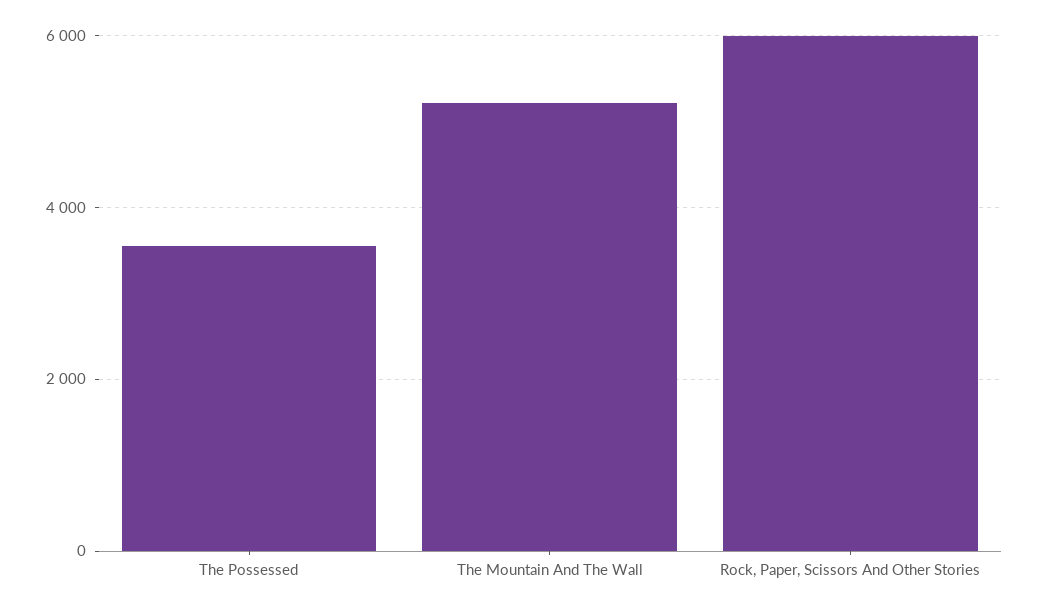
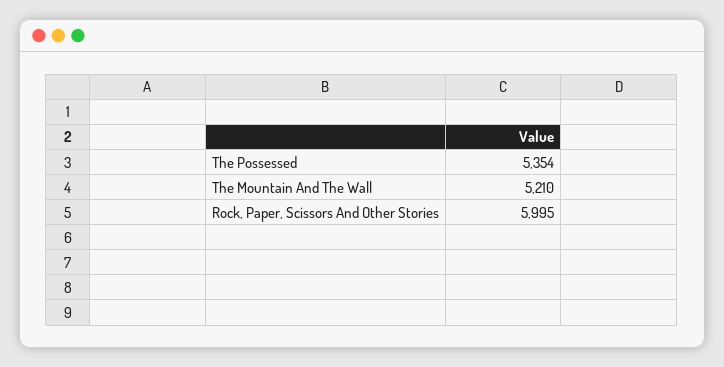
The Possessed: 3600 -> 5354

